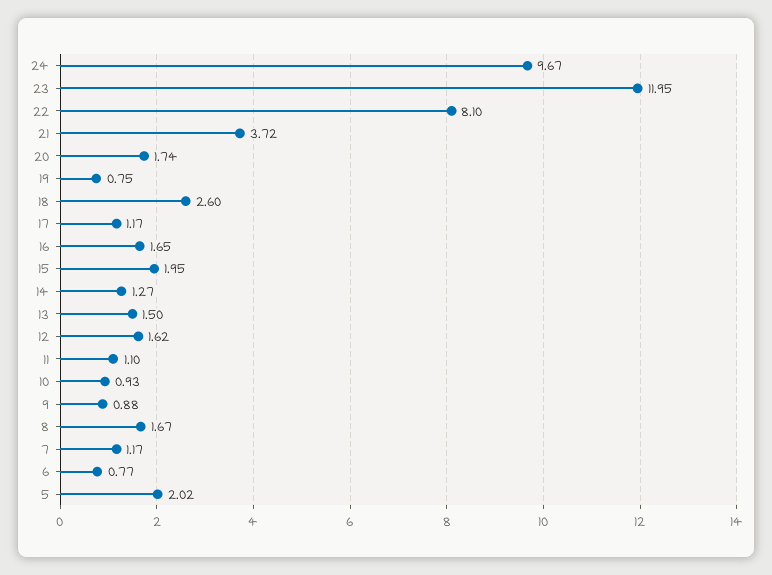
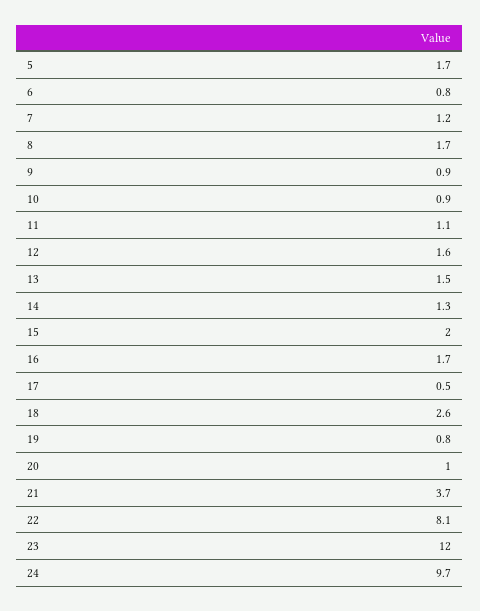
20: 1.74 -> 1
17: 1.17 -> 0.5
5: 2.02 -> 1.7

